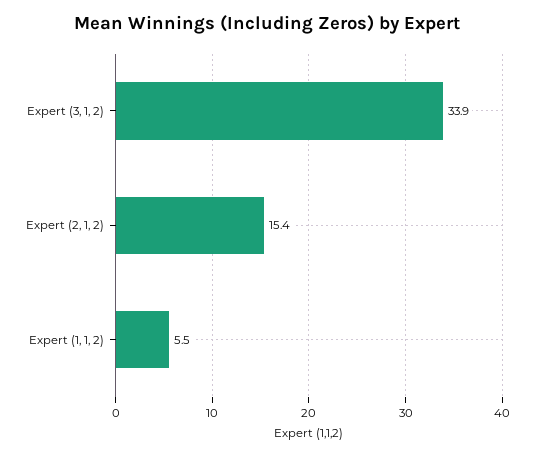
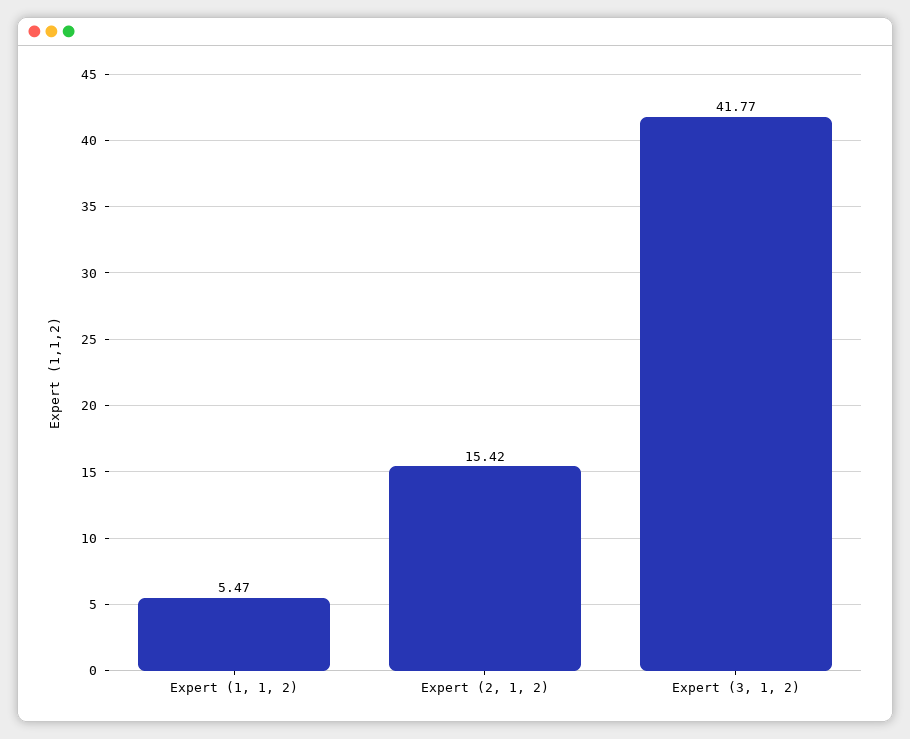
Expert (3, 1, 2): 33.9 -> 41.77

